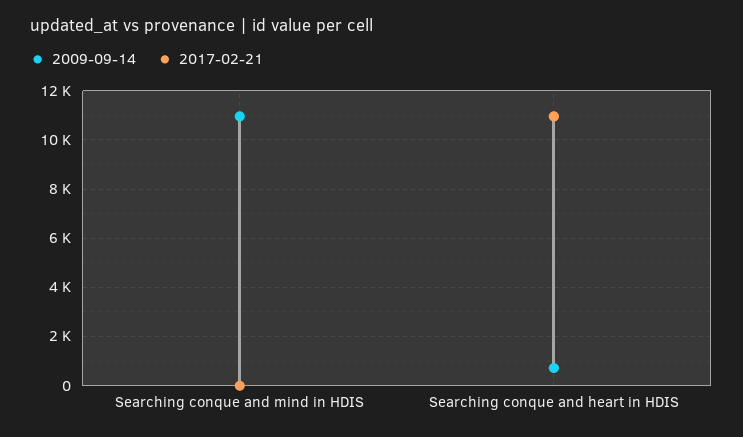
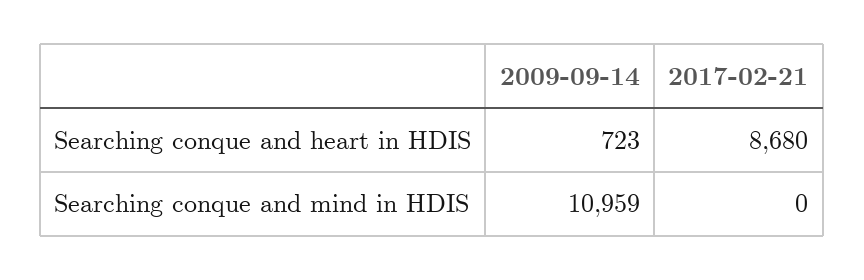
2017-02-21, Searching conque and heart in HDIS: 11000 -> 8680

